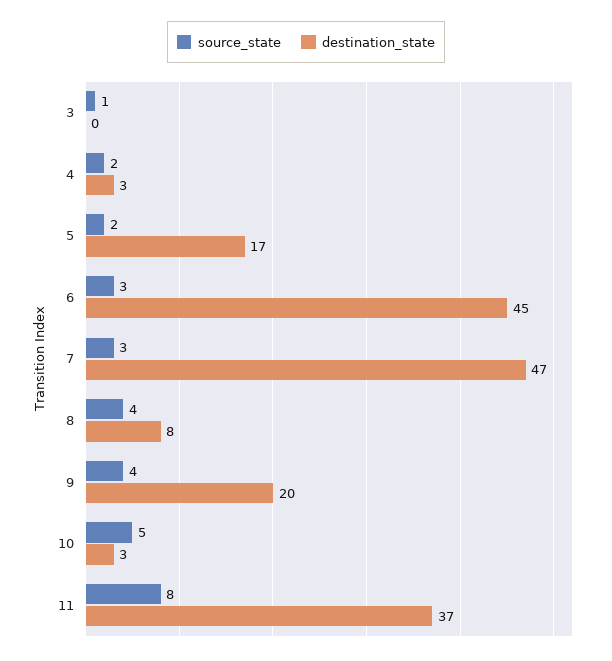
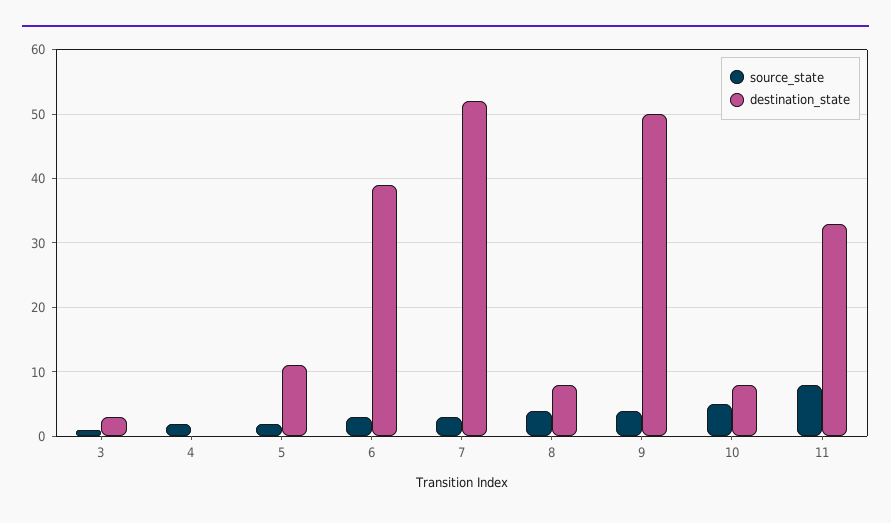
destination_state, 3: 0 -> 3
destination_state, 4: 3 -> 0
destination_state, 5: 17 -> 11
destination_state, 6: 45 -> 39
destination_state, 7: 47 -> 52
destination_state, 9: 20 -> 50
destination_state, 10: 3 -> 8
destination_state, 11: 37 -> 33

